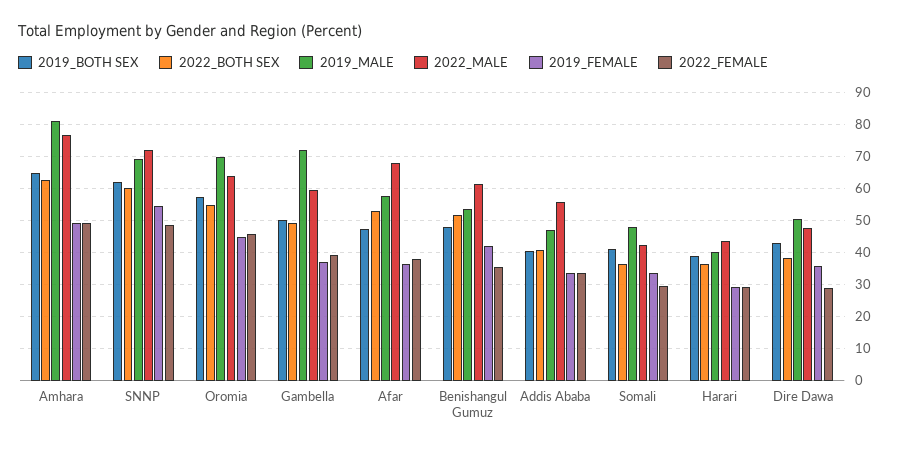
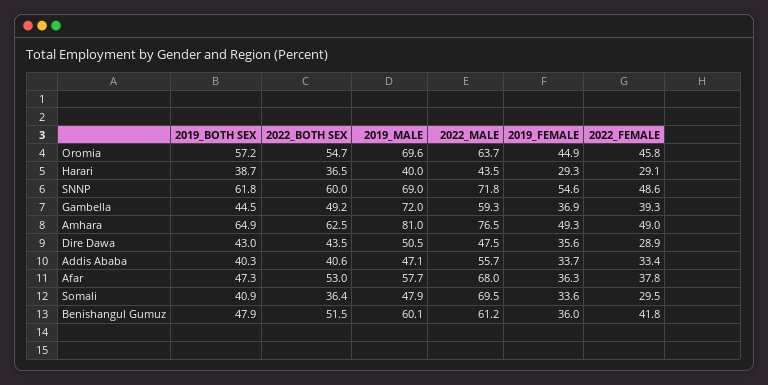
2019_BOTH SEX, Gambella: 50 -> 44.5
2019_MALE, Benishangul Gumuz: 54 -> 60.1
2019_FEMALE, Benishangul Gumuz: 42 -> 36
2022_FEMALE, Benishangul Gumuz: 36 -> 41.8
2022_MALE, Somali: 42 -> 69.5
2022_BOTH SEX, Dire Dawa: 38 -> 43.5

